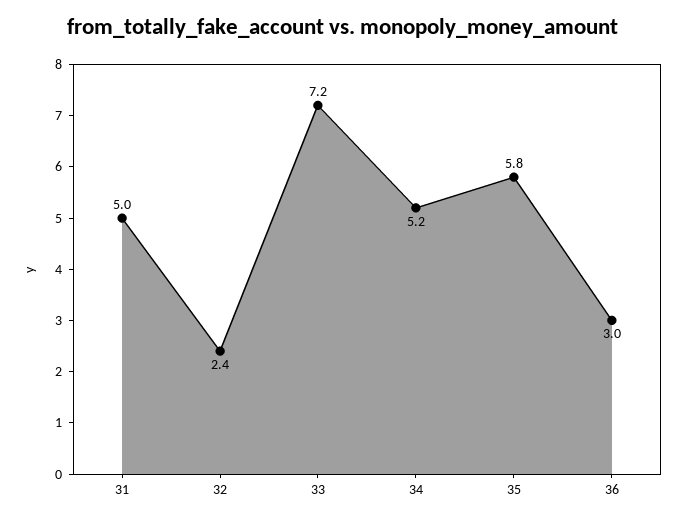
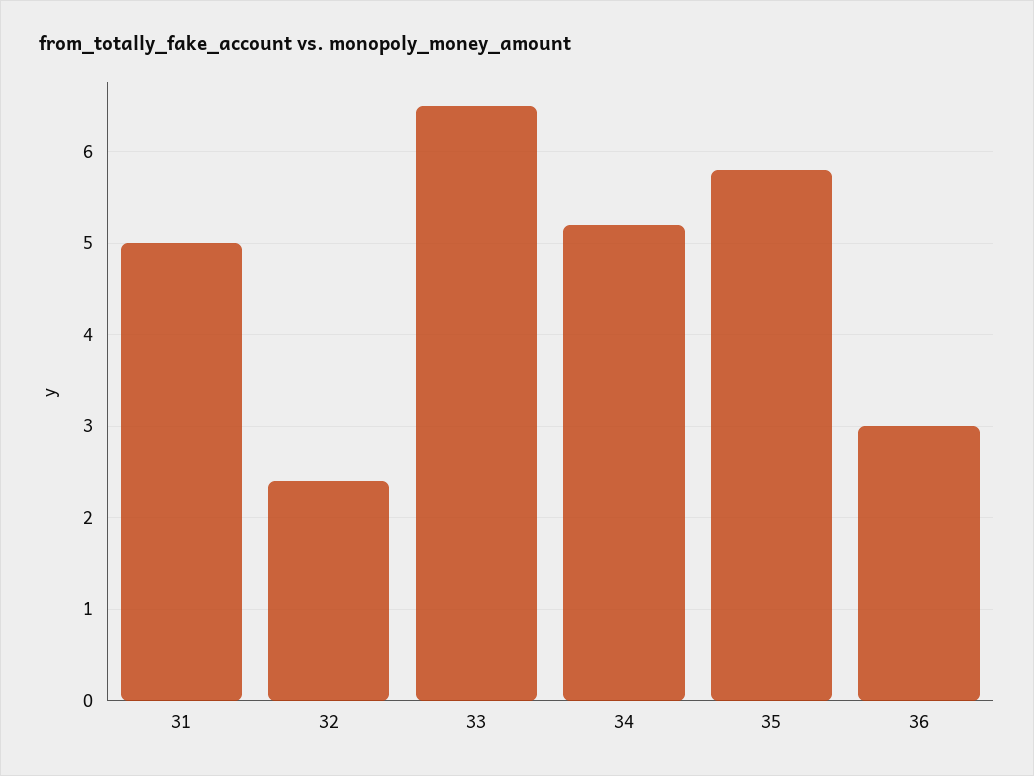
33: 7.2 -> 6.5

